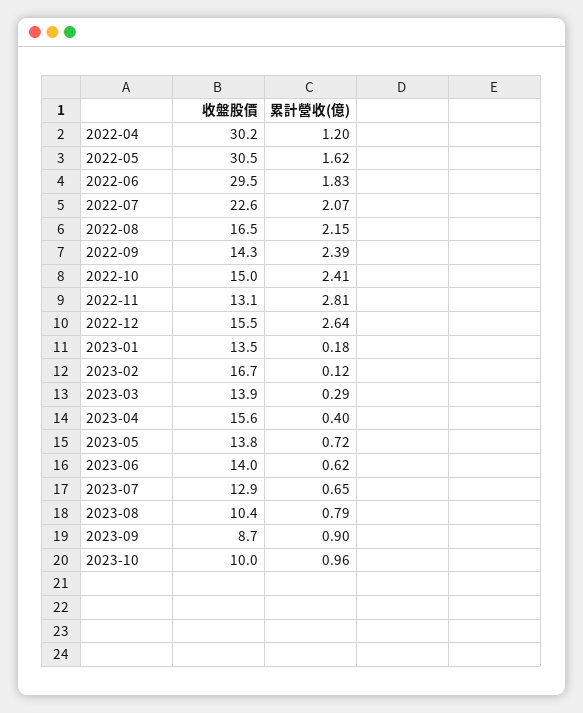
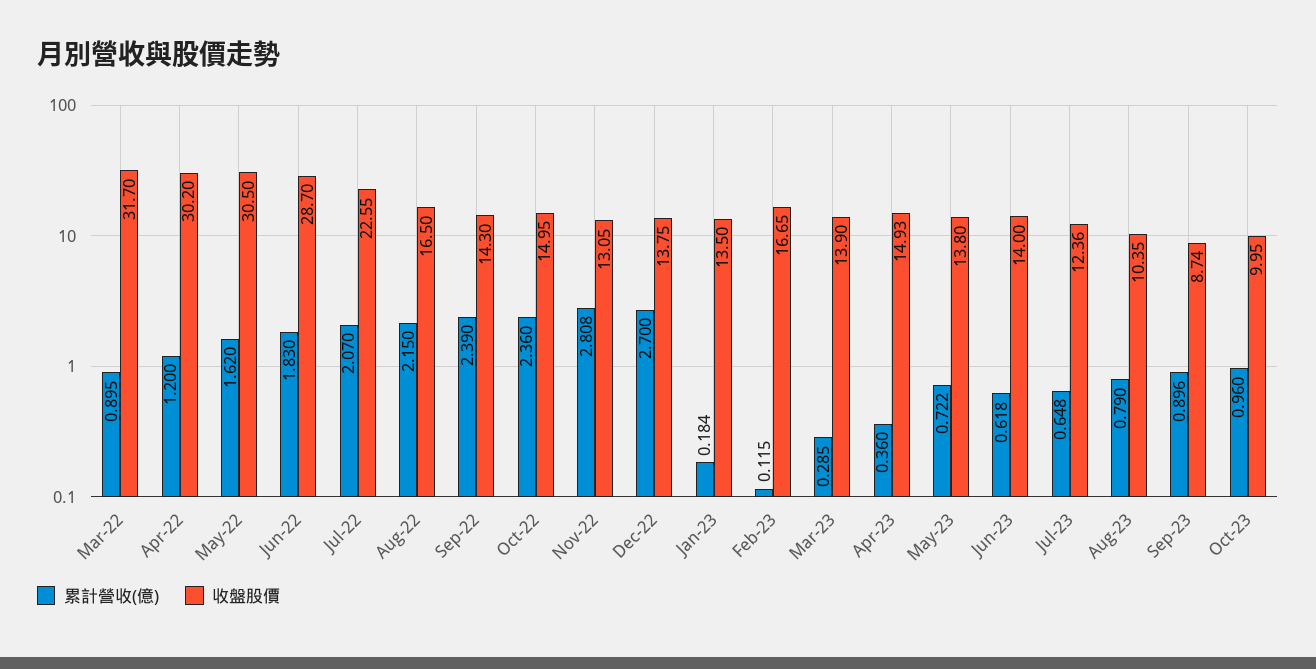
收盤股價, 2022-06: 29.5 -> 28.7
累計營收(億), 2022-10: 2.41 -> 2.36
收盤股價, 2022-12: 15.5 -> 13.75
累計營收(億), 2022-12: 2.64 -> 2.7
收盤股價, 2023-04: 15.6 -> 14.93
累計營收(億), 2023-04: 0.4 -> 0.36
收盤股價, 2023-07: 12.9 -> 12.36
累計營收(億), Mar-22: none -> 0.895
收盤股價, Mar-22: none -> 31.7

